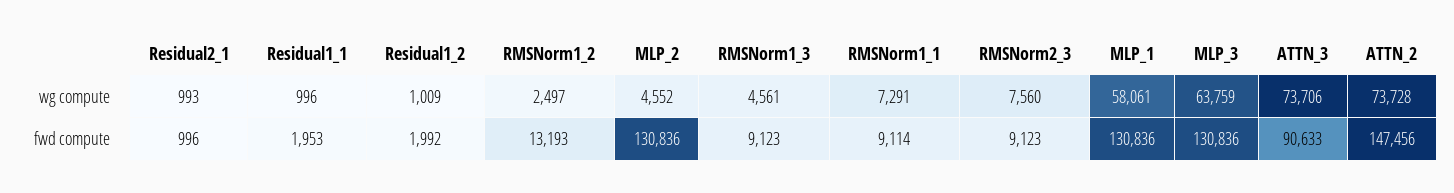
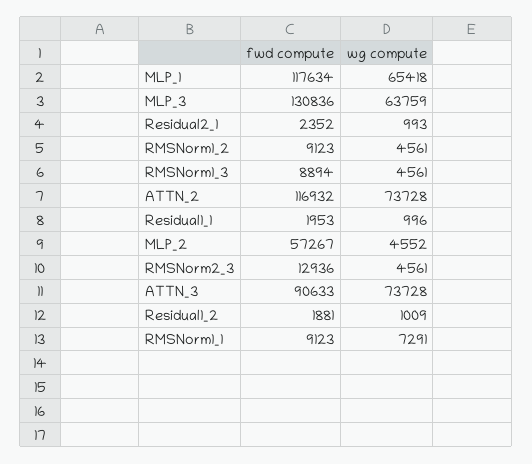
RMSNorm1_2, wg compute: 2497 -> 4561
RMSNorm2_3, wg compute: 7560 -> 4561
MLP_1, wg compute: 58061 -> 65418
ATTN_3, wg compute: 73706 -> 73728
Residual2_1, fwd compute: 996 -> 2352
Residual1_2, fwd compute: 1992 -> 1881
RMSNorm1_2, fwd compute: 13193 -> 9123
MLP_2, fwd compute: 130836 -> 57267
RMSNorm1_3, fwd compute: 9123 -> 8894
RMSNorm1_1, fwd compute: 9114 -> 9123
RMSNorm2_3, fwd compute: 9123 -> 12936
MLP_1, fwd compute: 130836 -> 117634
ATTN_2, fwd compute: 147456 -> 116932

